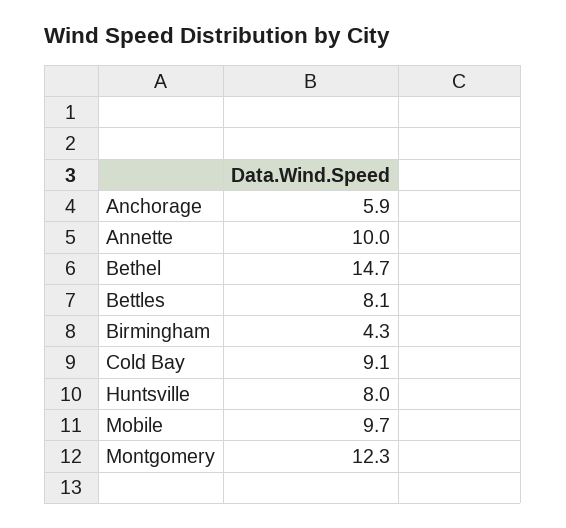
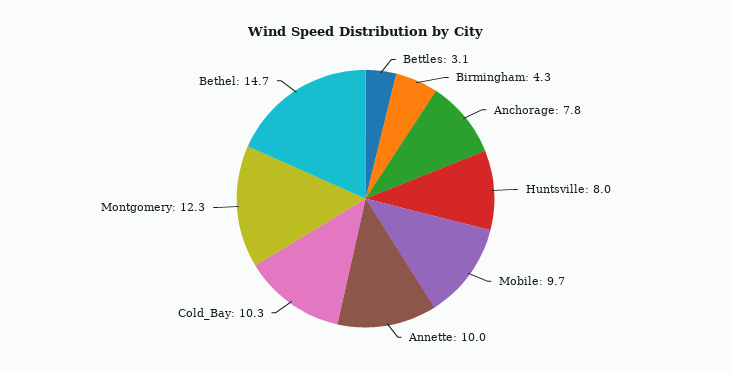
Anchorage: 5.9 -> 7.8
Bettles: 8.1 -> 3.1
Cold Bay: 9.1 -> 10.3

